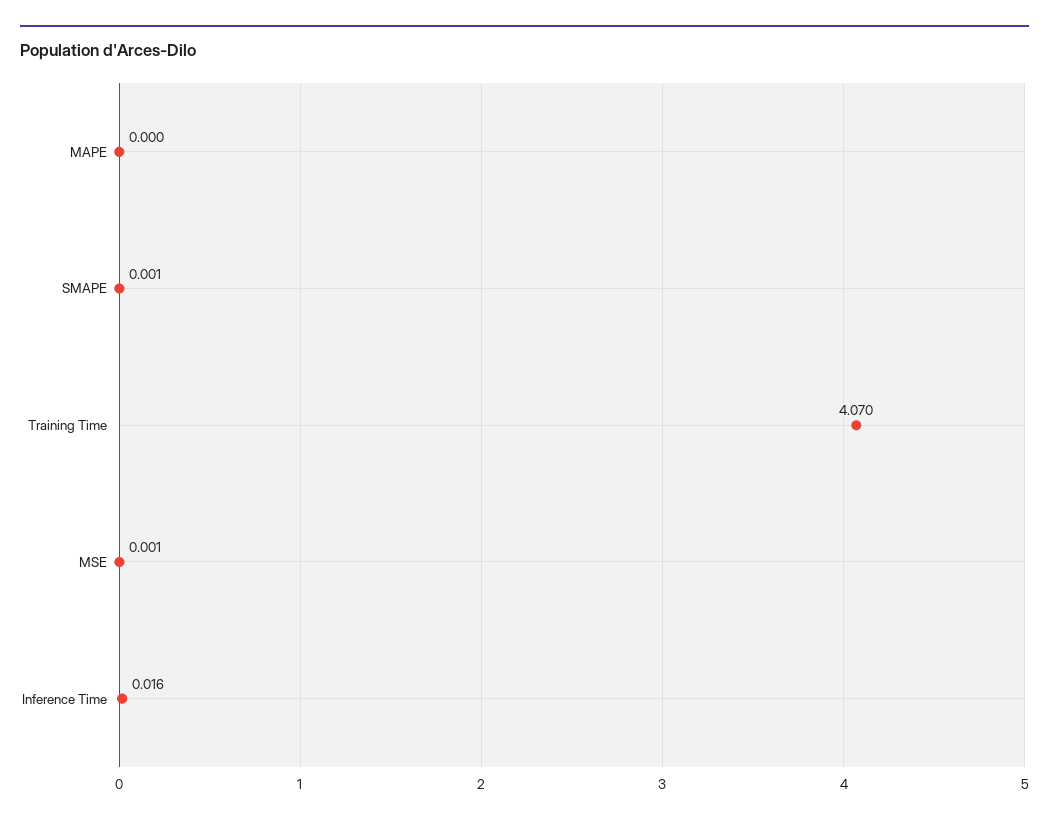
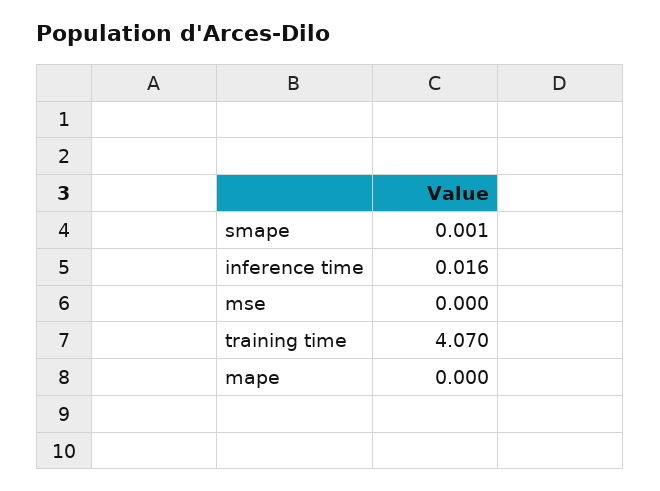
MSE: 0.001 -> 0

